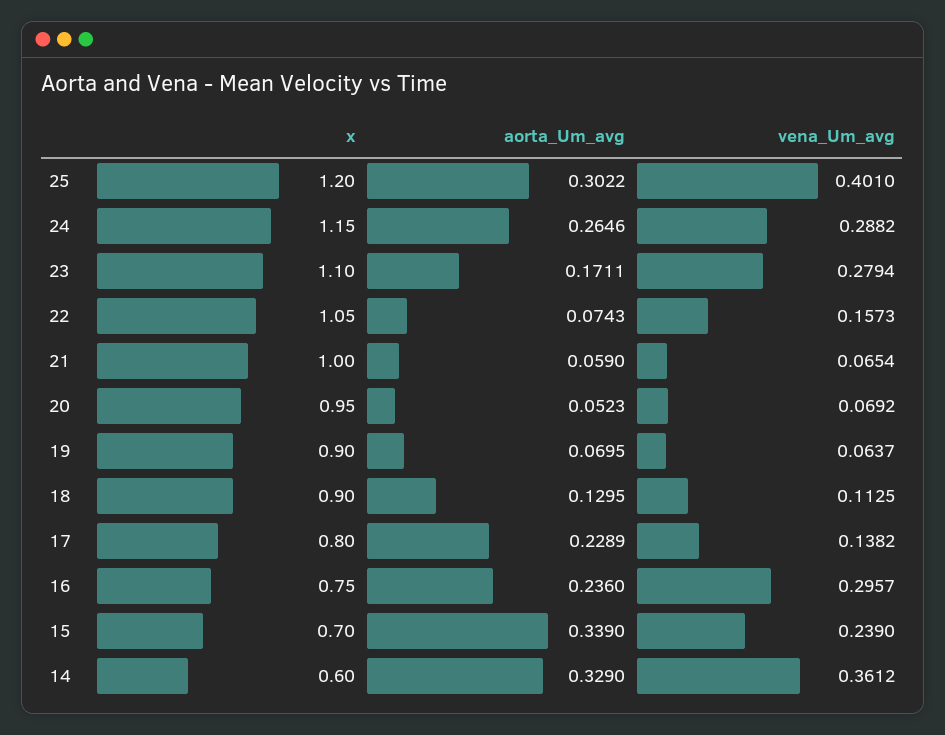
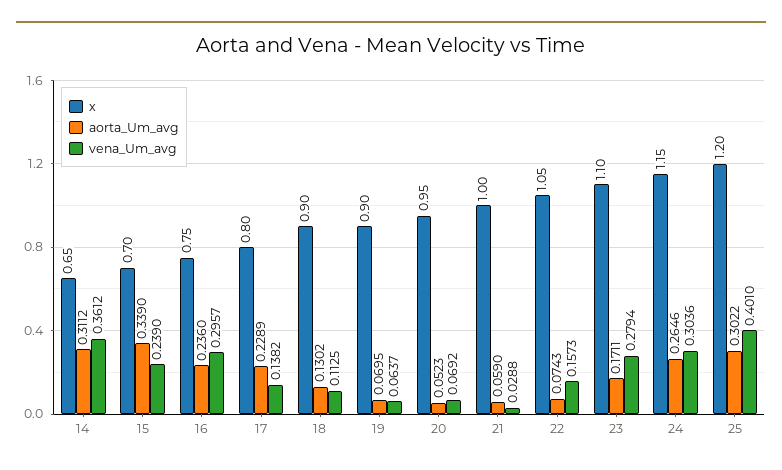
vena_Um_avg, 24: 0.2882 -> 0.3036
vena_Um_avg, 21: 0.0654 -> 0.0288
aorta_Um_avg, 18: 0.1295 -> 0.1302
x, 14: 0.6 -> 0.65
aorta_Um_avg, 14: 0.329 -> 0.3112

